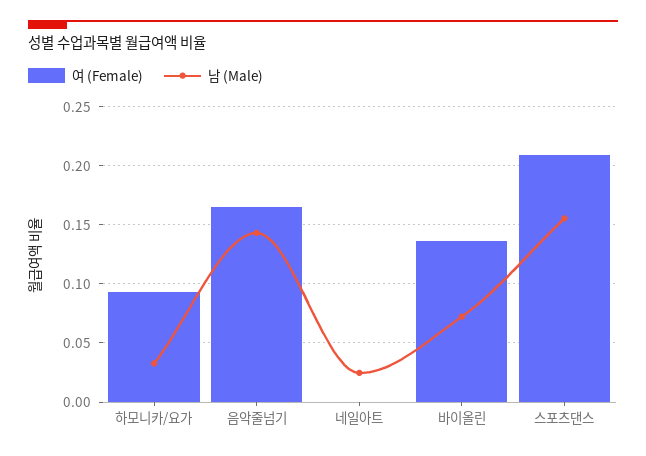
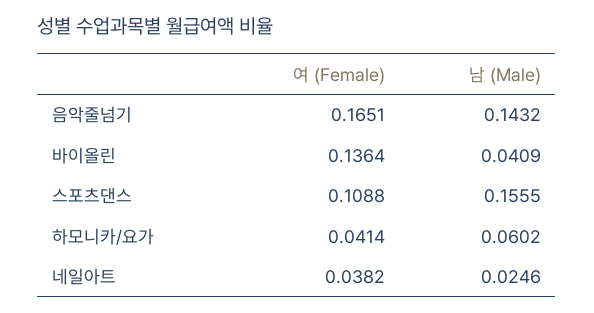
여 (Female), 하모니카/요가: 0.09 -> 0.0414
남 (Male), 하모니카/요가: 0.03 -> 0.0602
여 (Female), 네일아트: 0 -> 0.0382
남 (Male), 바이올린: 0.07 -> 0.0409
여 (Female), 스포츠댄스: 0.21 -> 0.1088

